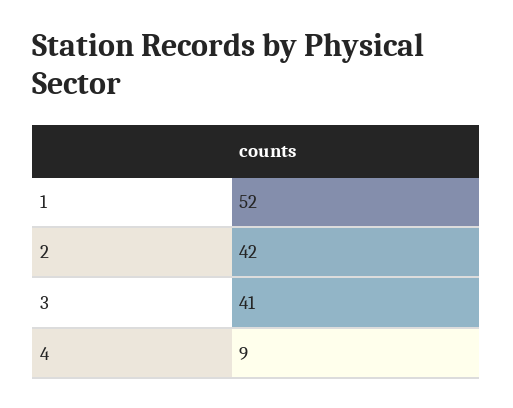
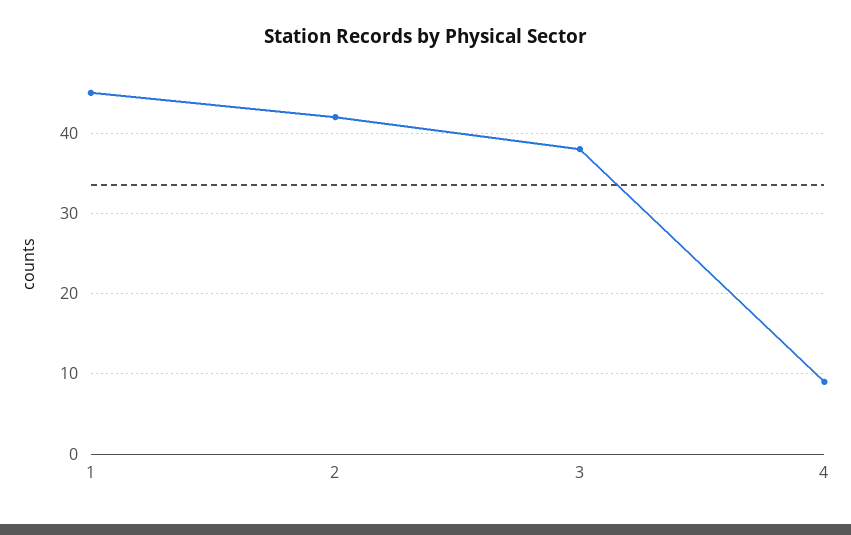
1: 52 -> 45
3: 41 -> 38

